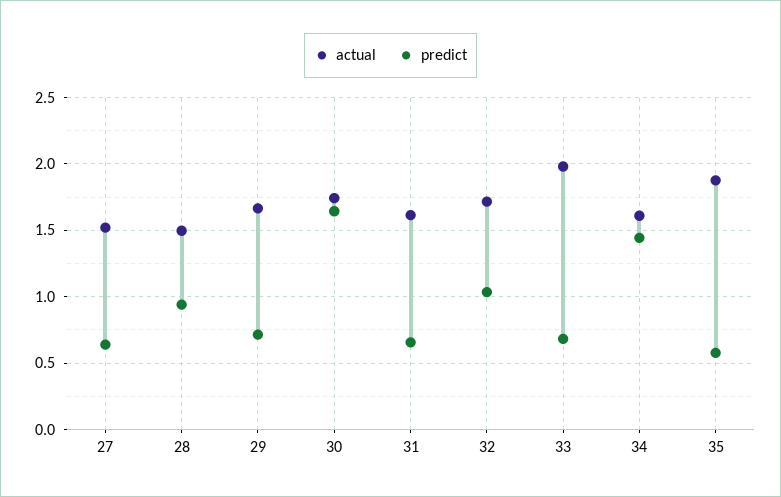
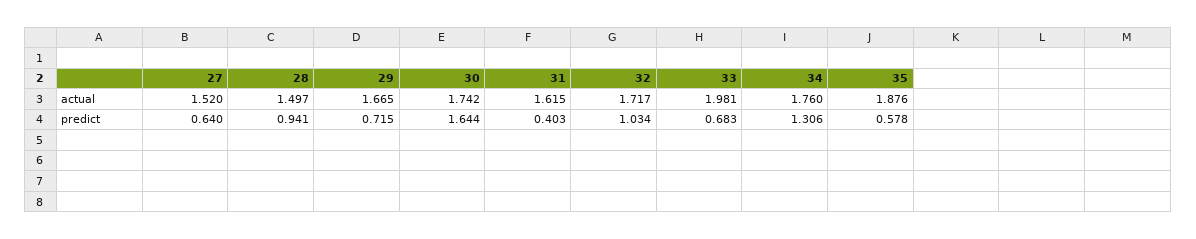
predict, 31: 0.65 -> 0.403
actual, 34: 1.6 -> 1.76
predict, 34: 1.45 -> 1.306

